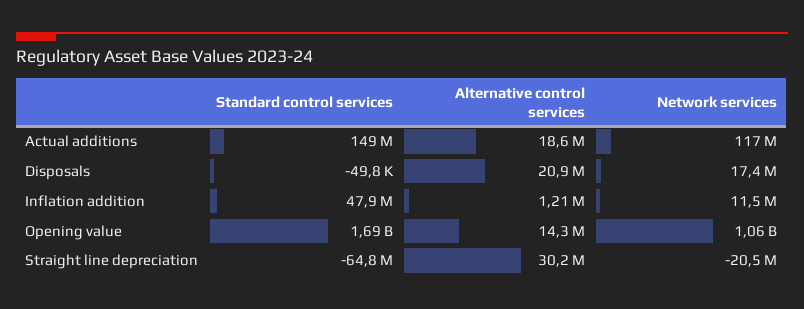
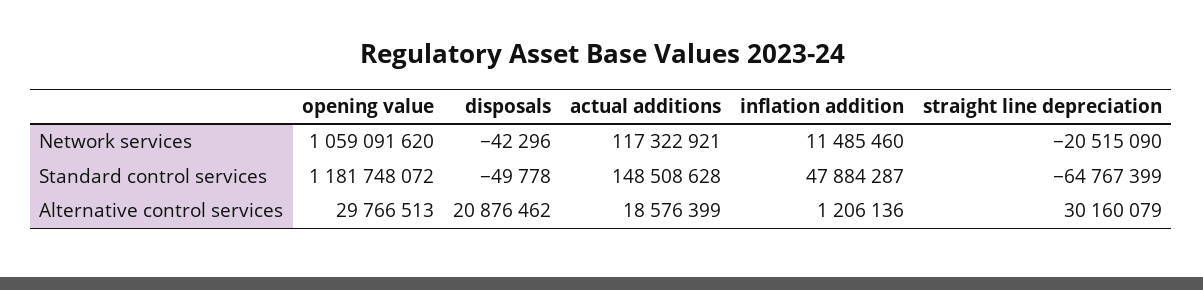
Network services, Disposals: 17400000 -> -42296
Standard control services, Opening value: 1690000000 -> 1181748072
Alternative control services, Opening value: 14300000 -> 29766513

